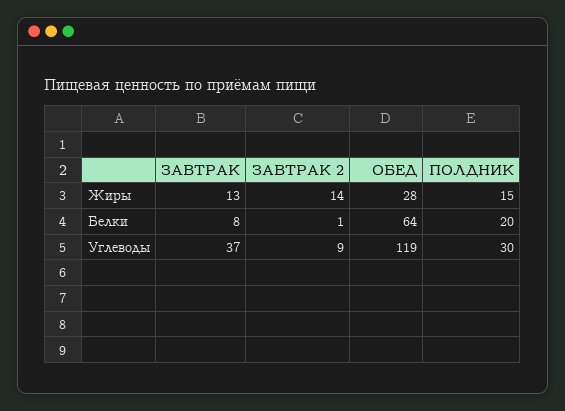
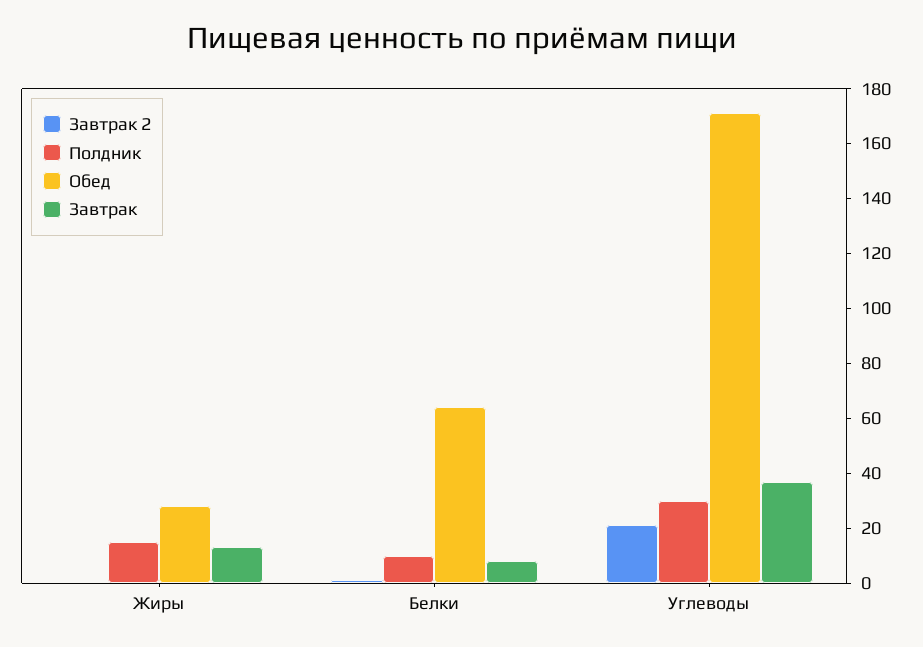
ЗАВТРАК 2, Жиры: 14 -> 0
ПОЛДНИК, Белки: 20 -> 10
ЗАВТРАК 2, Углеводы: 9 -> 20
ОБЕД, Углеводы: 119 -> 170

